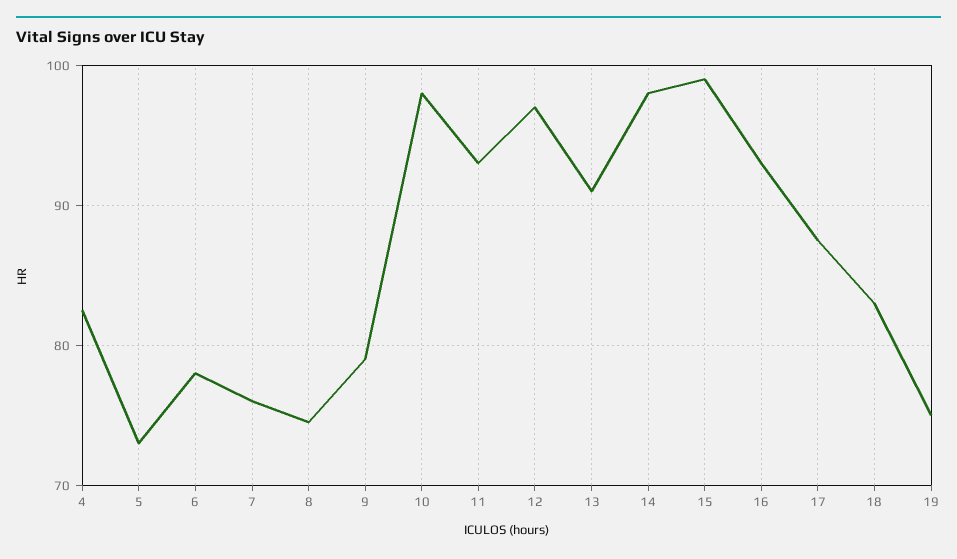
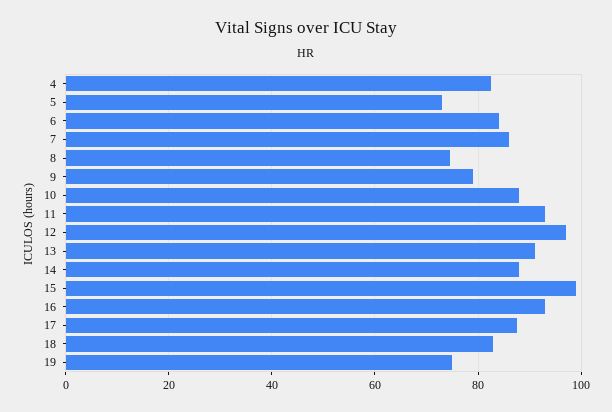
6: 78 -> 84
7: 76 -> 86
10: 98 -> 88
14: 98 -> 88

